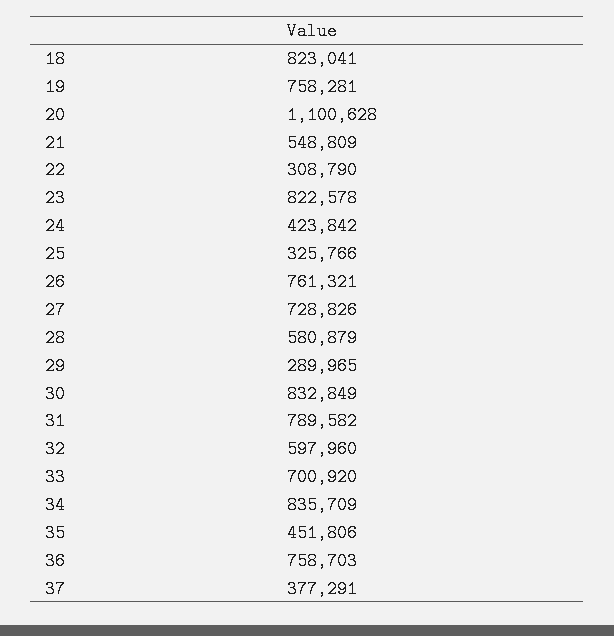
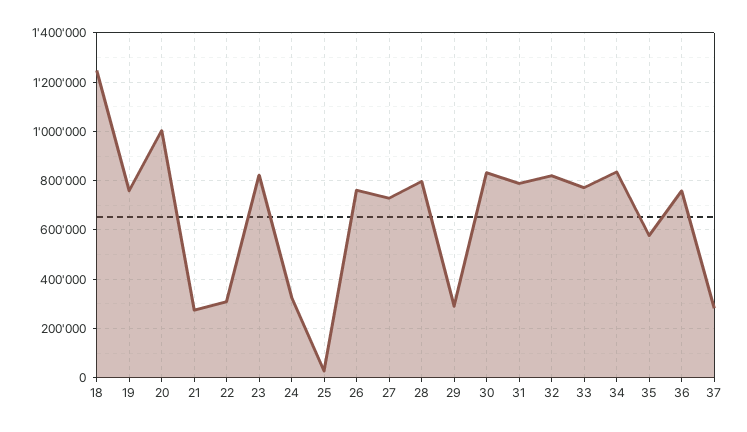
18: 823041 -> 1250000
20: 1100628 -> 1000000
21: 548809 -> 275000
24: 423842 -> 325000
25: 325766 -> 25000
28: 580879 -> 800000
32: 597960 -> 825000
33: 700920 -> 775000
35: 451806 -> 575000
37: 377291 -> 275000

